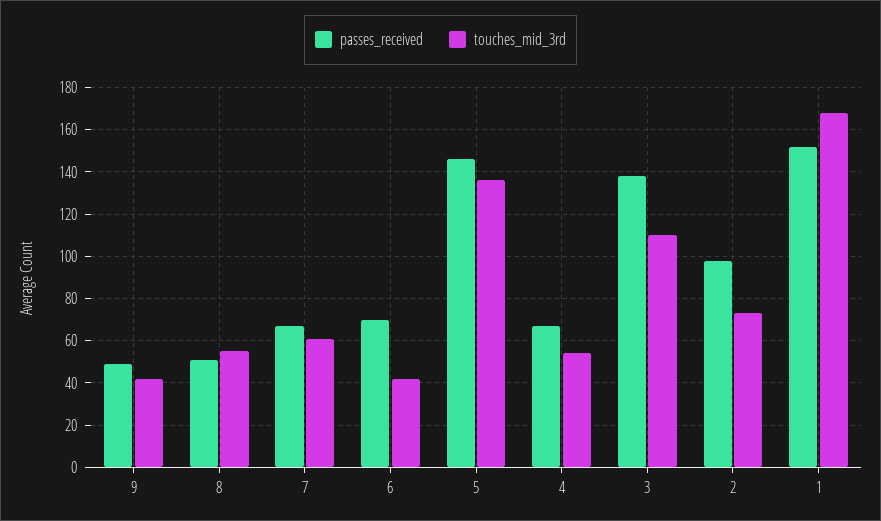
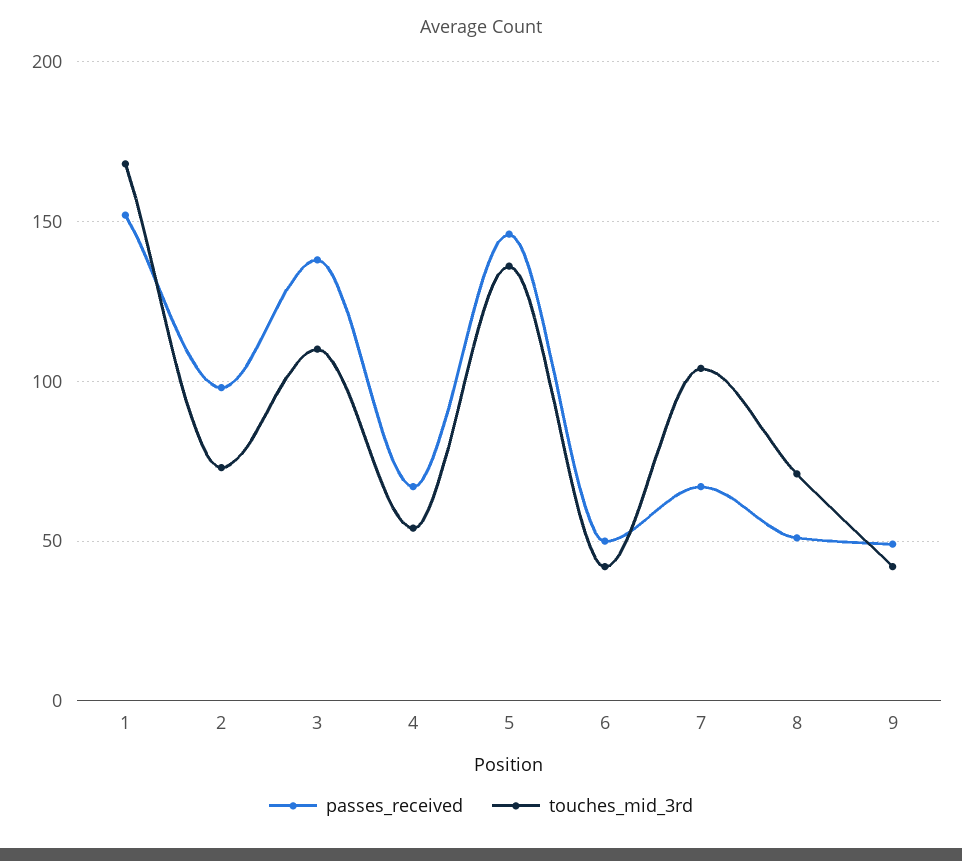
touches_mid_3rd, 8: 55 -> 70
touches_mid_3rd, 7: 60 -> 105
passes_received, 6: 70 -> 50

